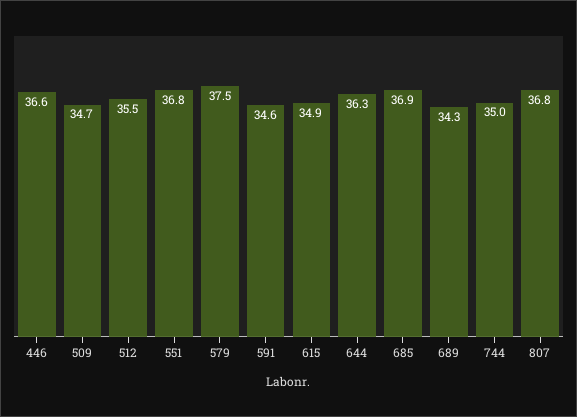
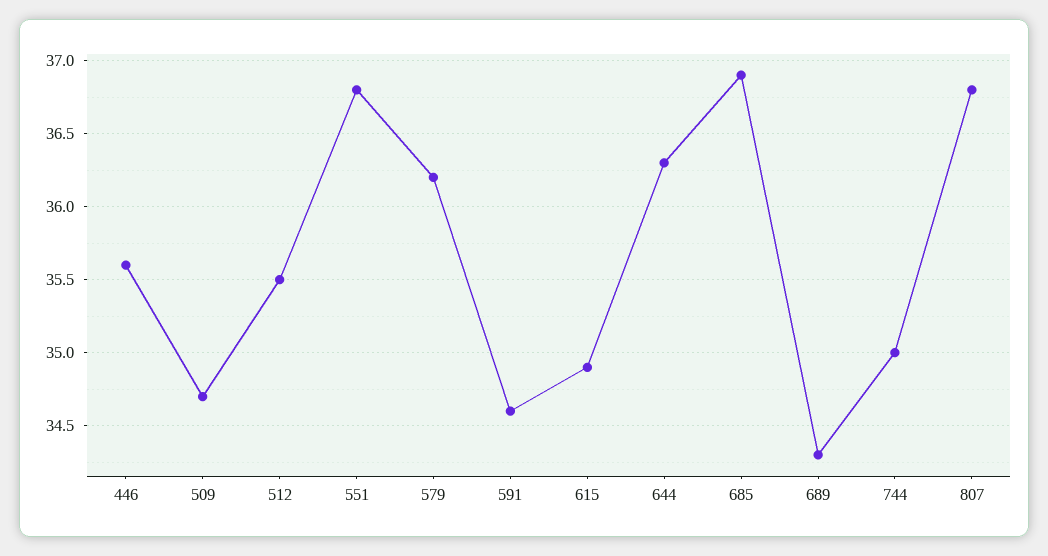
446: 36.6 -> 35.6
579: 37.5 -> 36.2

